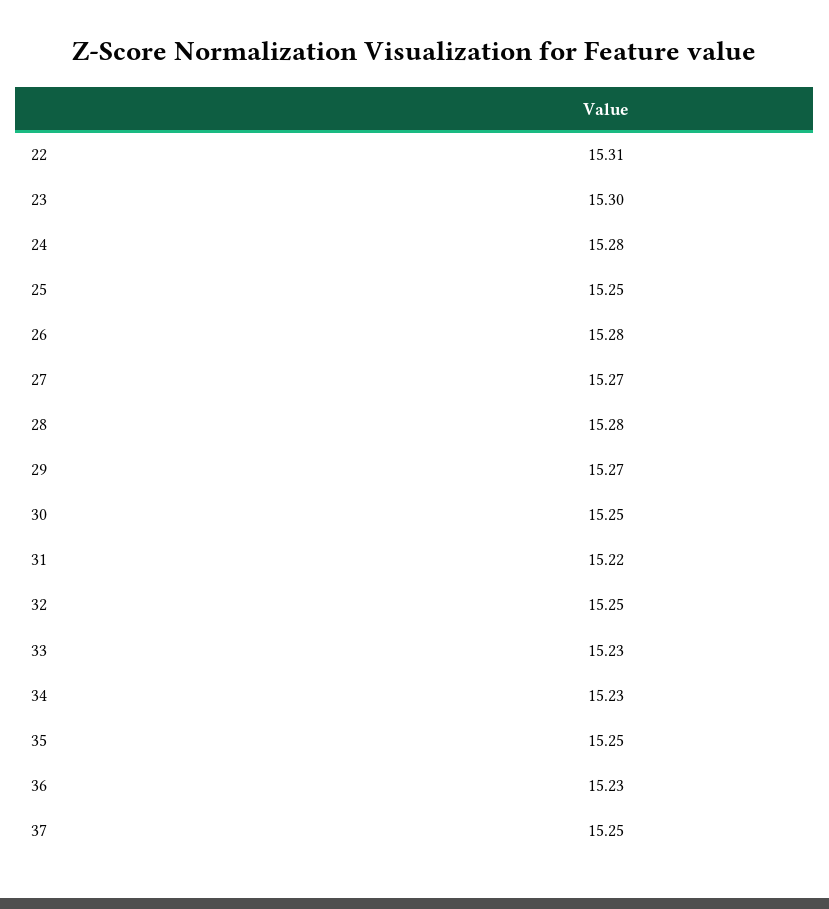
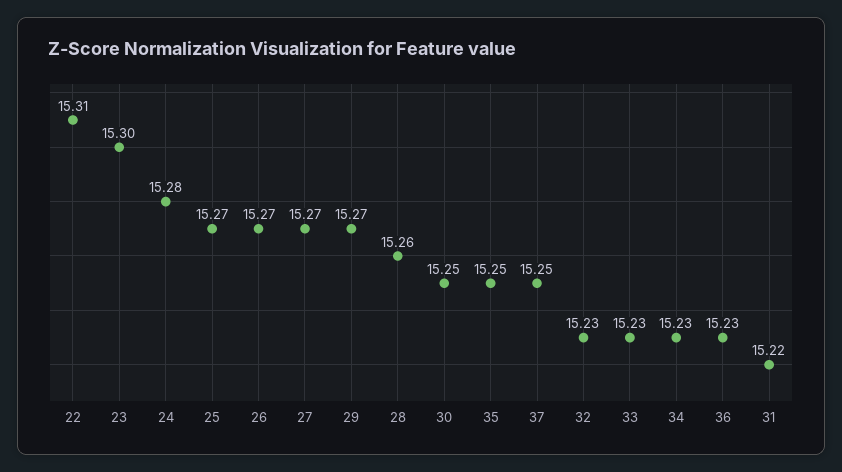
25: 15.25 -> 15.27
26: 15.28 -> 15.27
28: 15.28 -> 15.26
32: 15.25 -> 15.23

